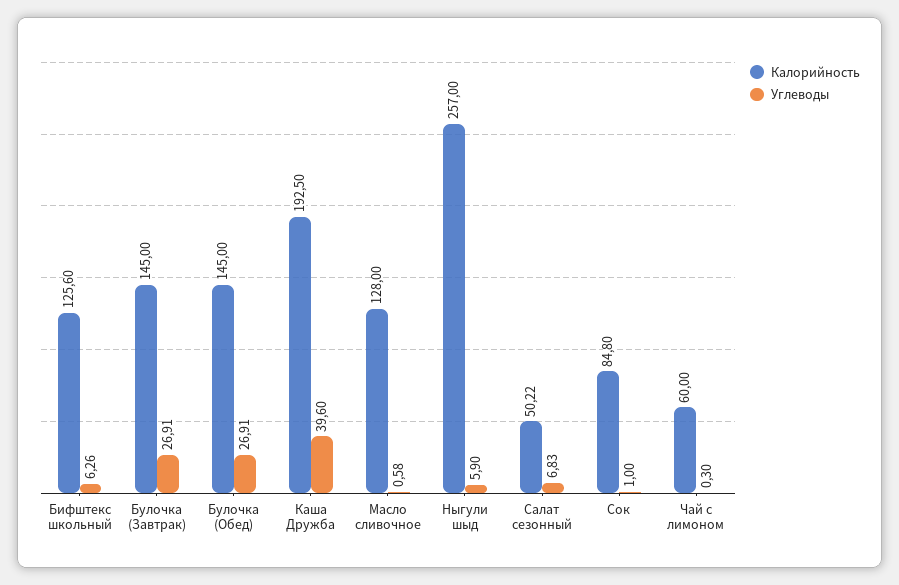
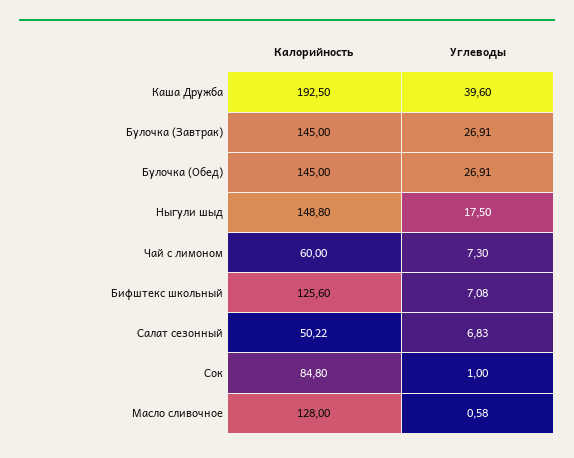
Углеводы, Бифштекс школьный: 6.26 -> 7.08
Калорийность, Ныгули шыд: 257 -> 148.8
Углеводы, Ныгули шыд: 5.9 -> 17.5
Углеводы, Чай с лимоном: 0.3 -> 7.3

